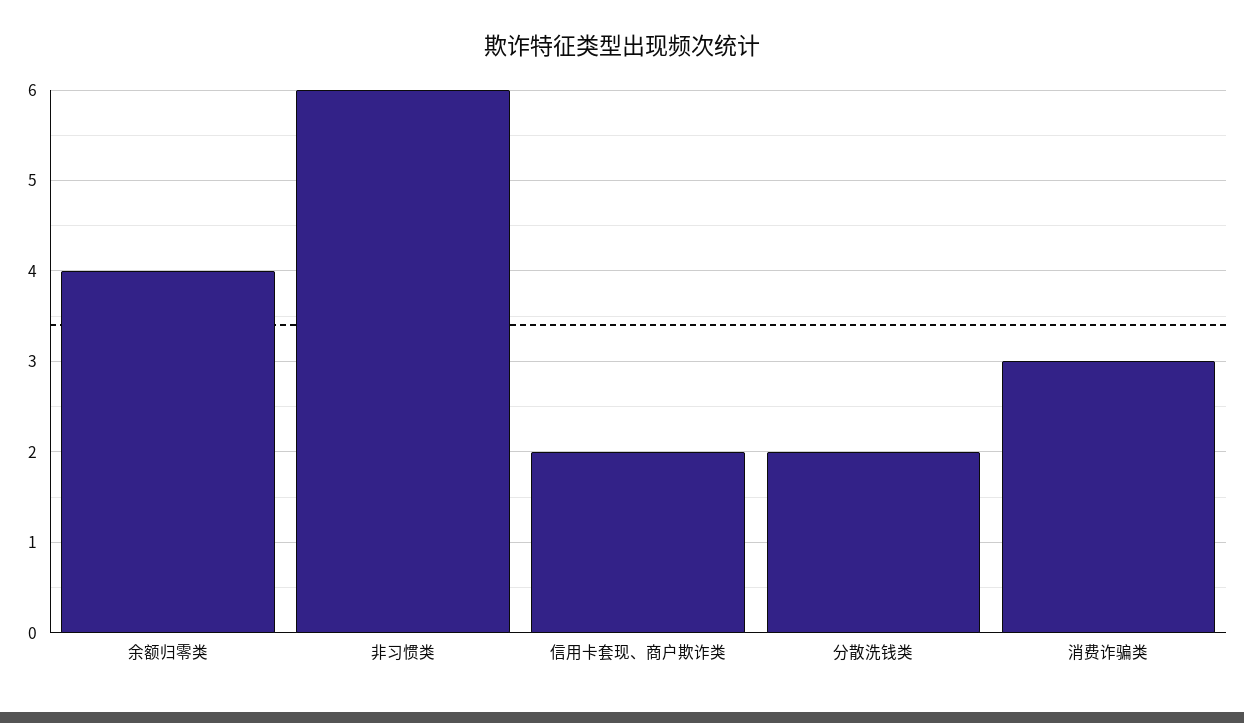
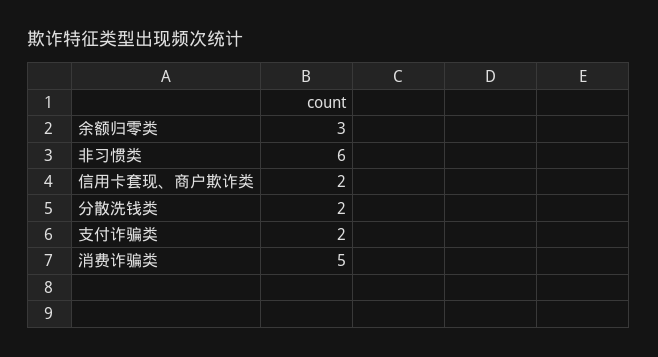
余额归零类: 4 -> 3
消费诈骗类: 3 -> 5
支付诈骗类: none -> 2

